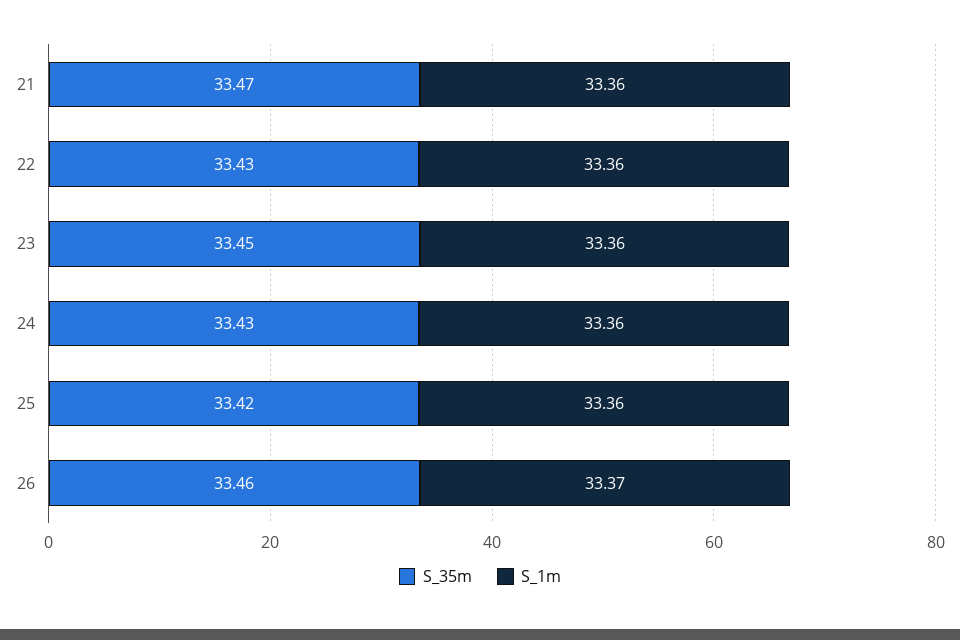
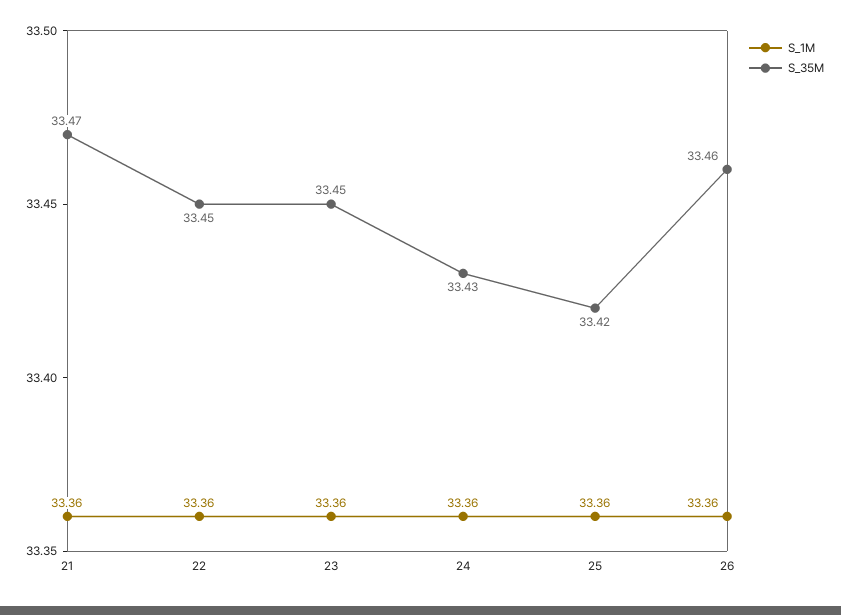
S_35m, 22: 33.43 -> 33.45
S_1m, 26: 33.37 -> 33.36

